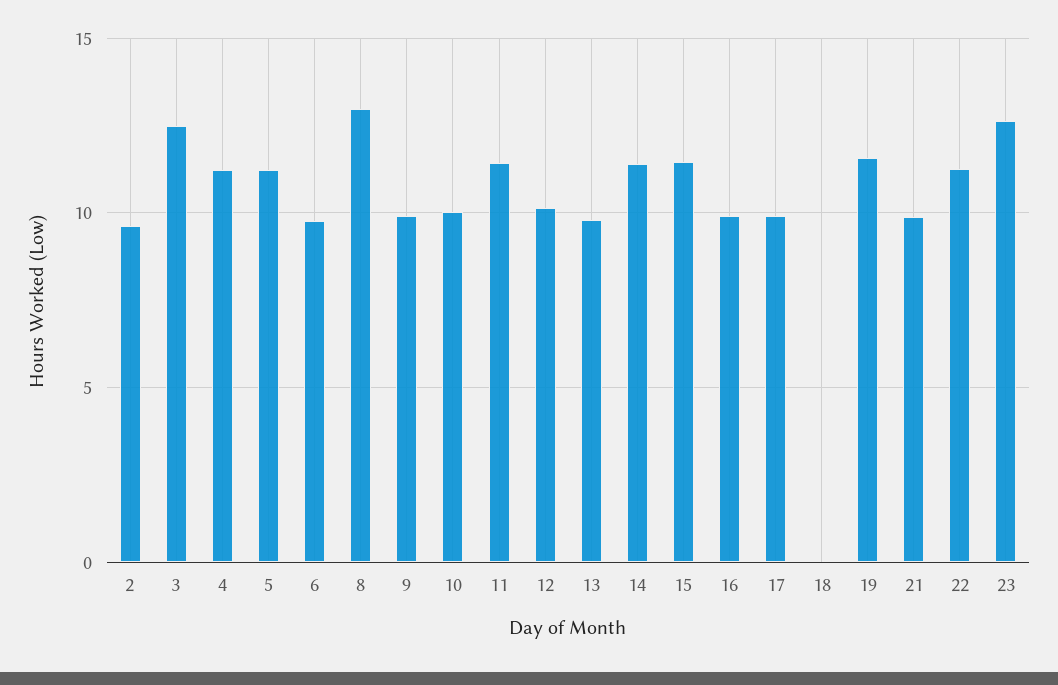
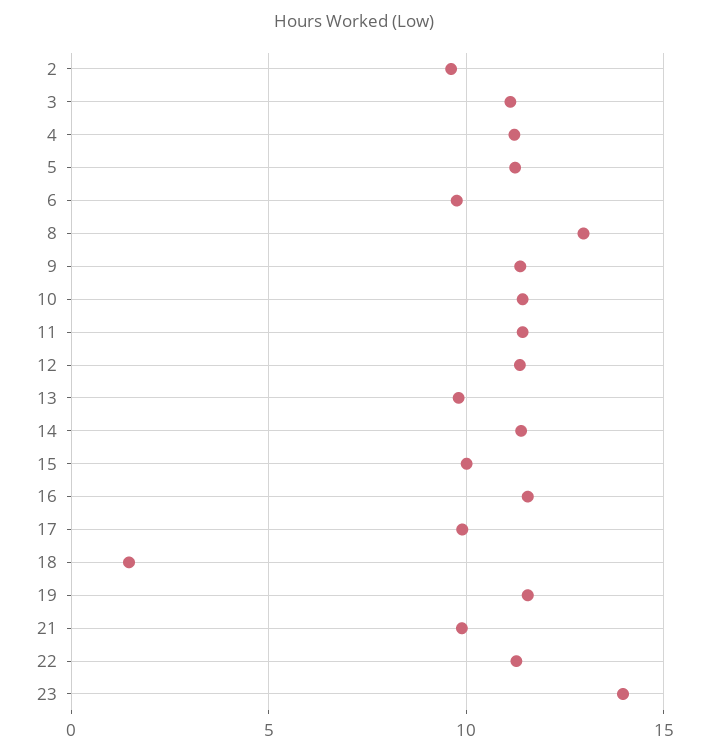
3: 12.5 -> 11
9: 10 -> 11.5
10: 10 -> 11.5
12: 10 -> 11.5
15: 11.5 -> 10
16: 10 -> 11.5
18: 0 -> 1.5
23: 12.5 -> 14

